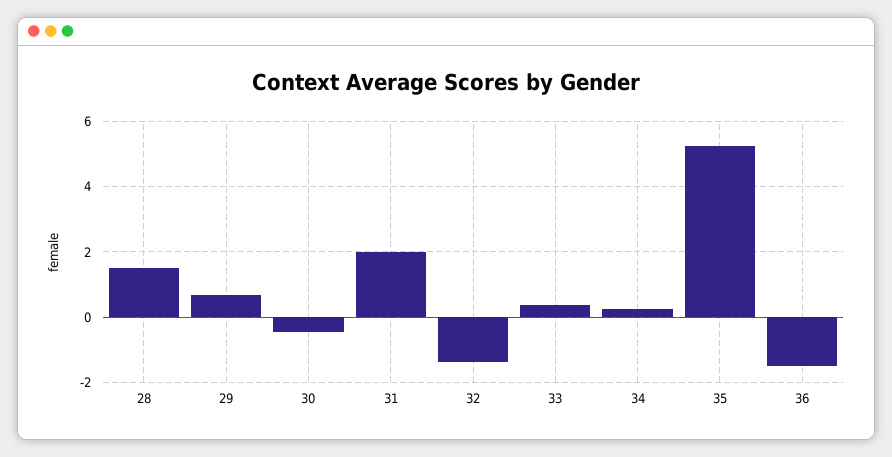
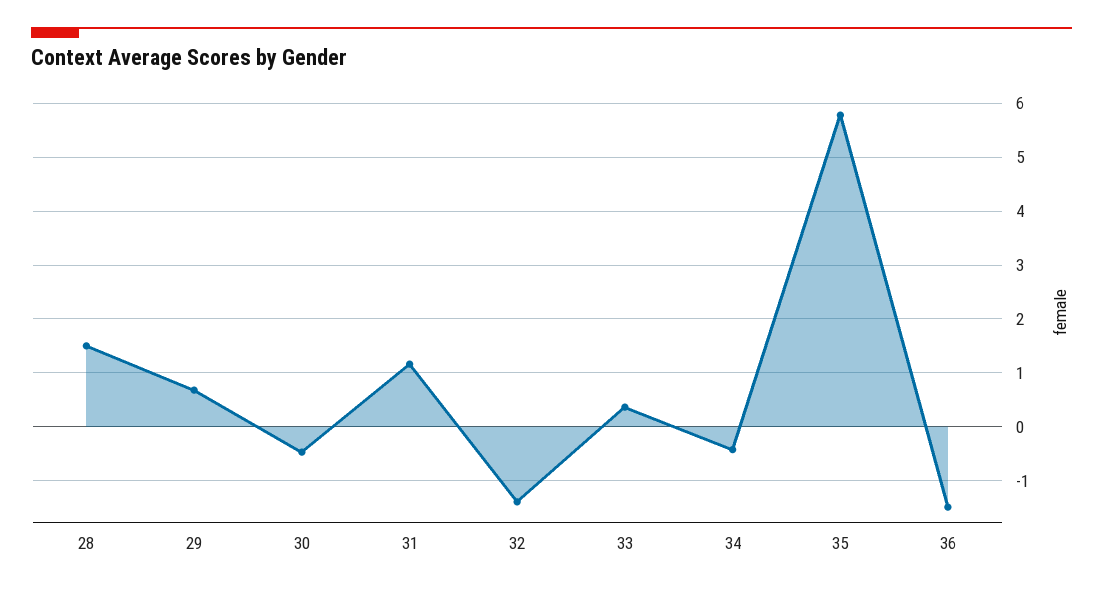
31: 2 -> 1.2
34: 0.2 -> -0.4
35: 5.2 -> 5.8

